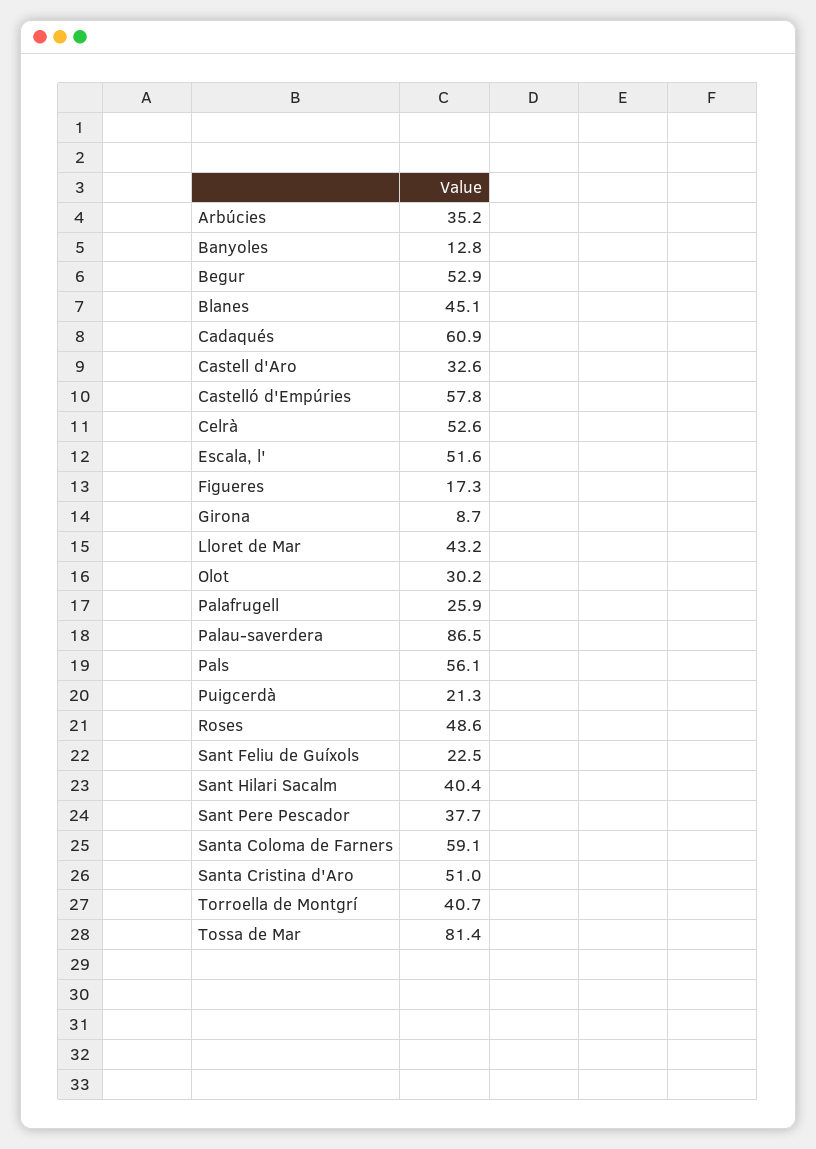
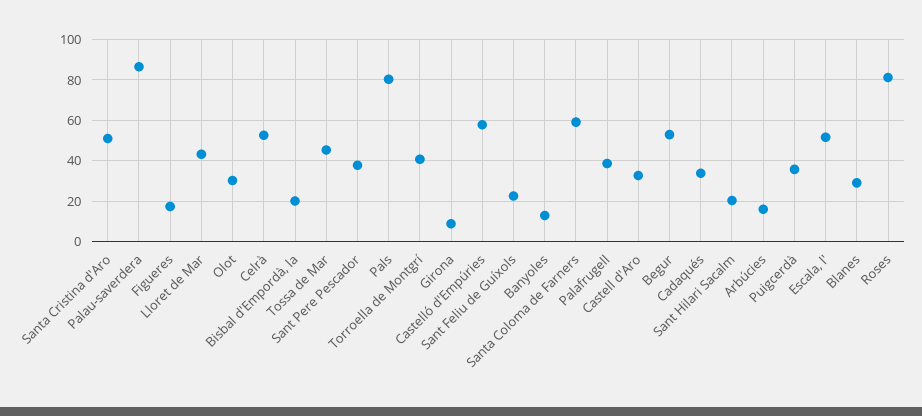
Arbúcies: 35.2 -> 15
Blanes: 45.1 -> 30
Cadaqués: 60.9 -> 35
Palafrugell: 25.9 -> 40
Pals: 56.1 -> 80
Puigcerdà: 21.3 -> 35
Roses: 48.6 -> 80
Sant Hilari Sacalm: 40.4 -> 20
Tossa de Mar: 81.4 -> 45
Bisbal d'Empordà, la: none -> 20

